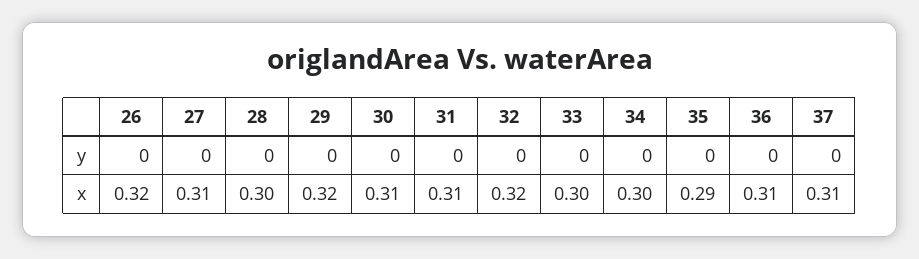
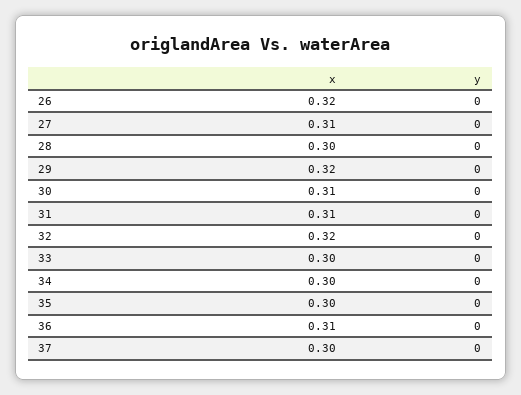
35, x: 0.29 -> 0.3
37, x: 0.31 -> 0.3

